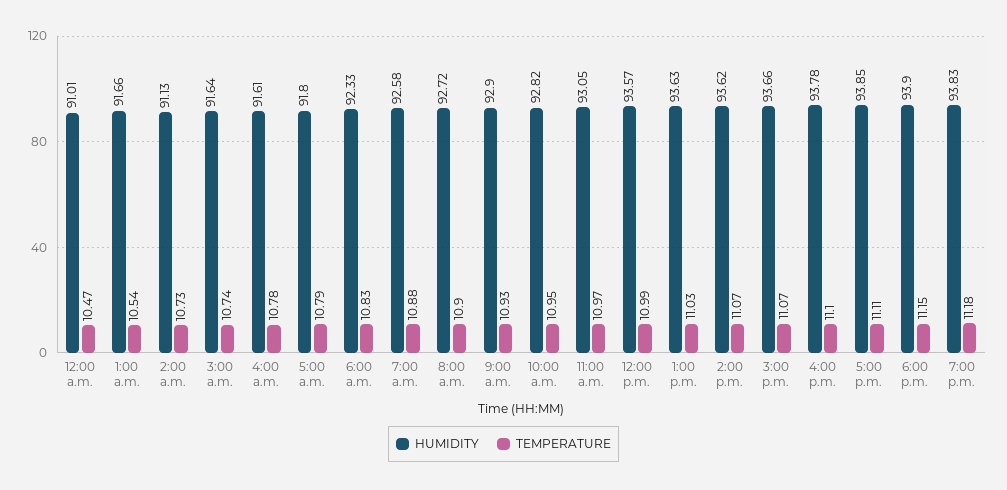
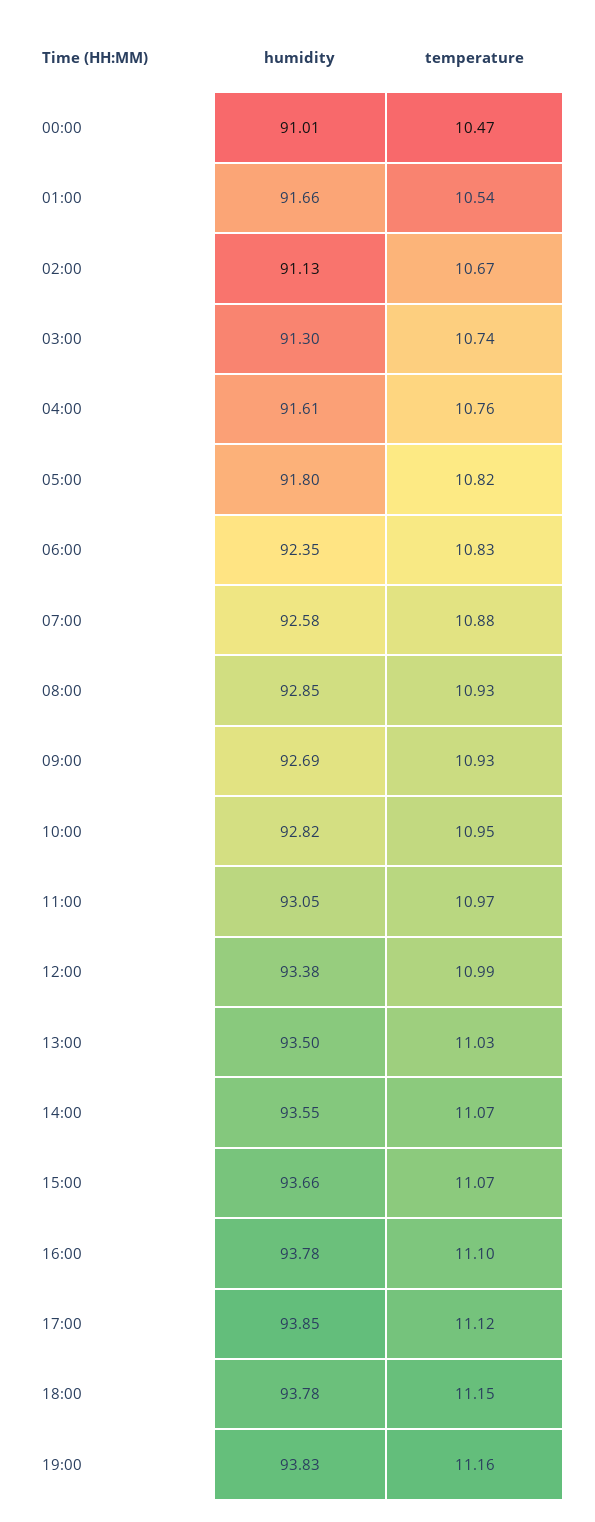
TEMPERATURE, 2:00 a.m.: 10.73 -> 10.67
HUMIDITY, 3:00 a.m.: 91.64 -> 91.3
TEMPERATURE, 4:00 a.m.: 10.78 -> 10.76
TEMPERATURE, 5:00 a.m.: 10.79 -> 10.82
HUMIDITY, 6:00 a.m.: 92.33 -> 92.35
HUMIDITY, 8:00 a.m.: 92.72 -> 92.85
TEMPERATURE, 8:00 a.m.: 10.9 -> 10.93
HUMIDITY, 9:00 a.m.: 92.9 -> 92.69
HUMIDITY, 12:00 p.m.: 93.57 -> 93.38
HUMIDITY, 1:00 p.m.: 93.63 -> 93.5
HUMIDITY, 2:00 p.m.: 93.62 -> 93.55
TEMPERATURE, 5:00 p.m.: 11.11 -> 11.12
HUMIDITY, 6:00 p.m.: 93.9 -> 93.78
TEMPERATURE, 7:00 p.m.: 11.18 -> 11.16

